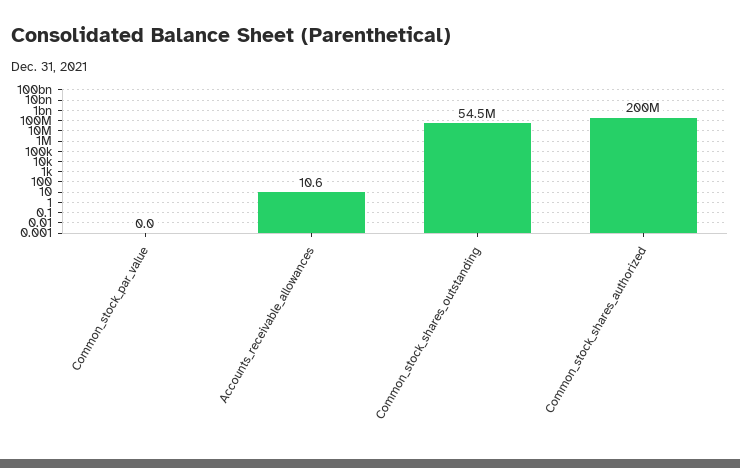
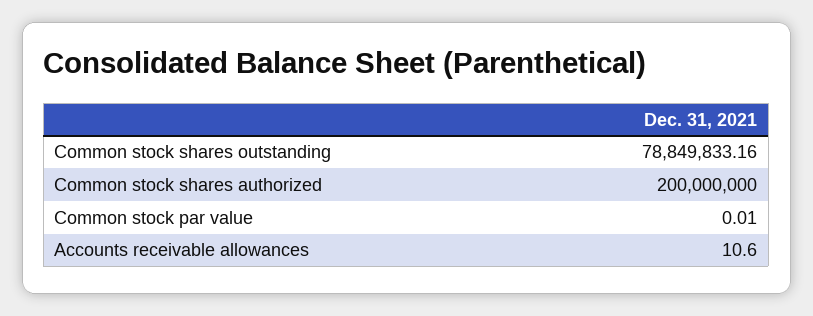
Common_stock_shares_outstanding: 54500000 -> 78849833.16

